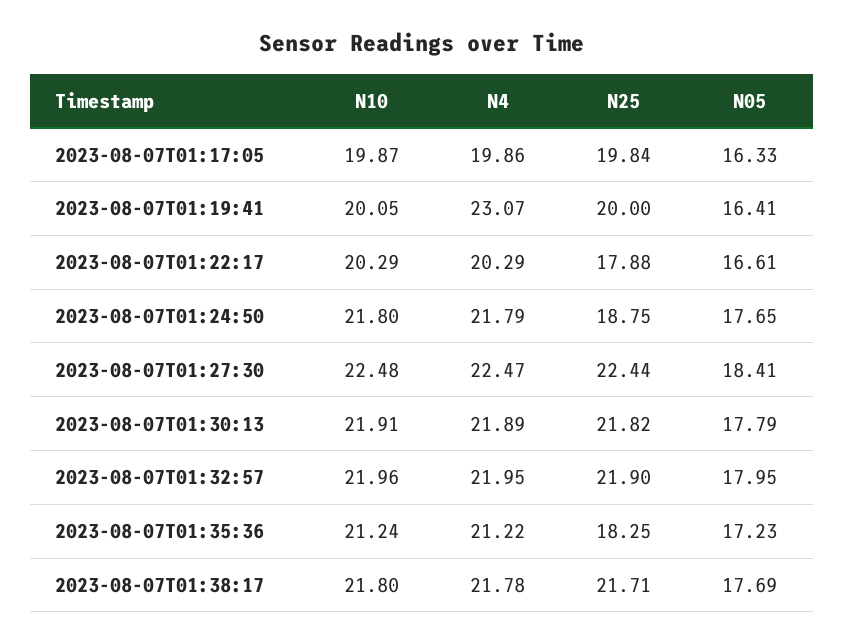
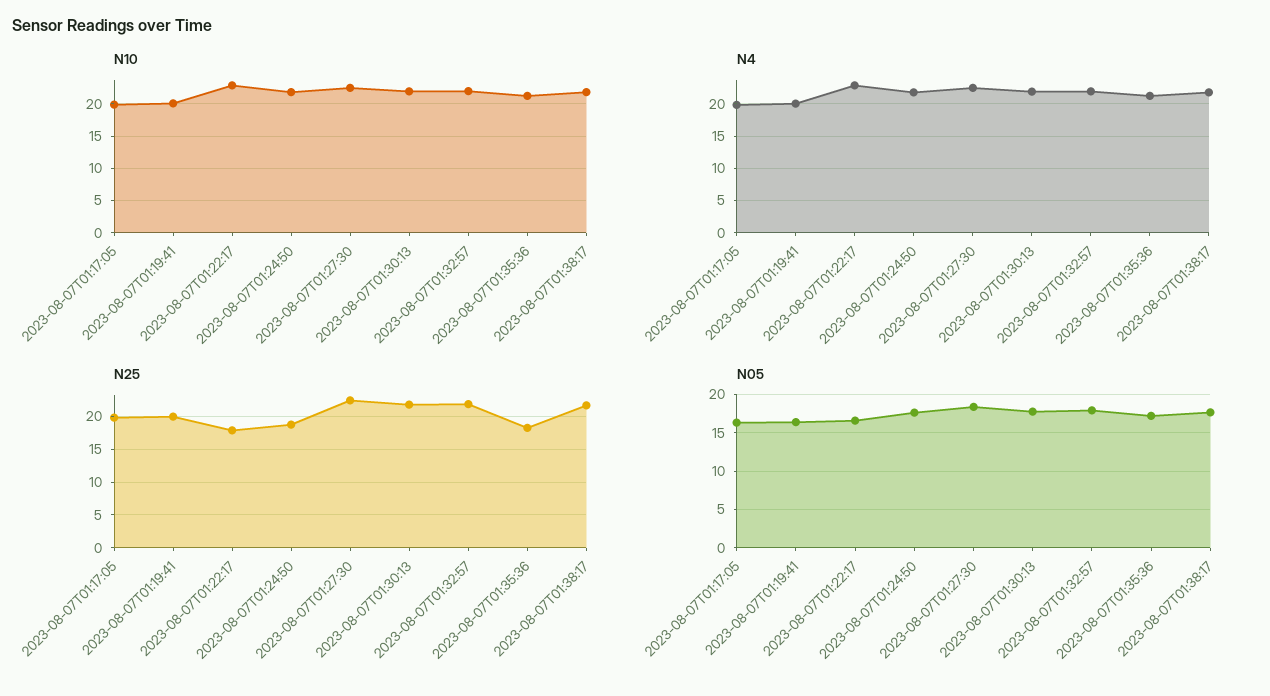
N4, 2023-08-07T01:19:41: 23.07 -> 20
N10, 2023-08-07T01:22:17: 20.29 -> 23
N4, 2023-08-07T01:22:17: 20.29 -> 23

